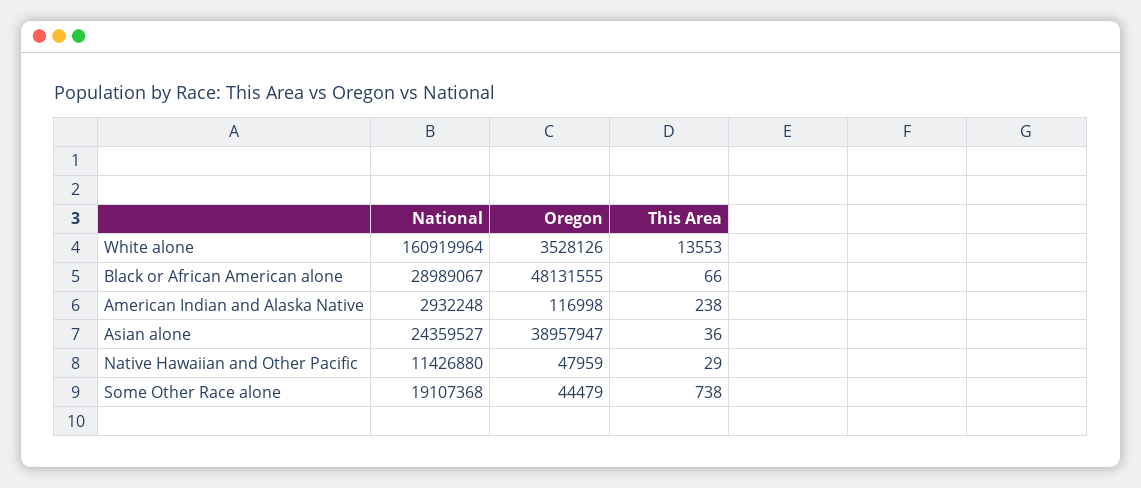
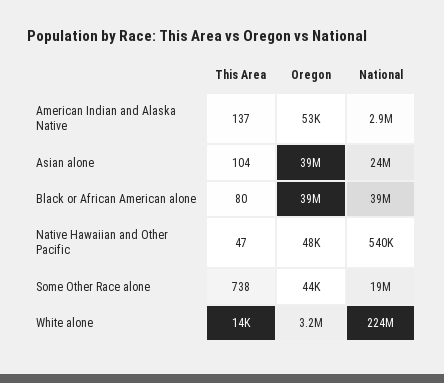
National, White alone: 160919964 -> 224000000
Oregon, White alone: 3528126 -> 3200000
National, Black or African American alone: 28989067 -> 39000000
Oregon, Black or African American alone: 48131555 -> 39000000
This Area, Black or African American alone: 66 -> 80
Oregon, American Indian and Alaska Native: 116998 -> 53000
This Area, American Indian and Alaska Native: 238 -> 137
This Area, Asian alone: 36 -> 104
National, Native Hawaiian and Other Pacific: 11426880 -> 540000
This Area, Native Hawaiian and Other Pacific: 29 -> 47

